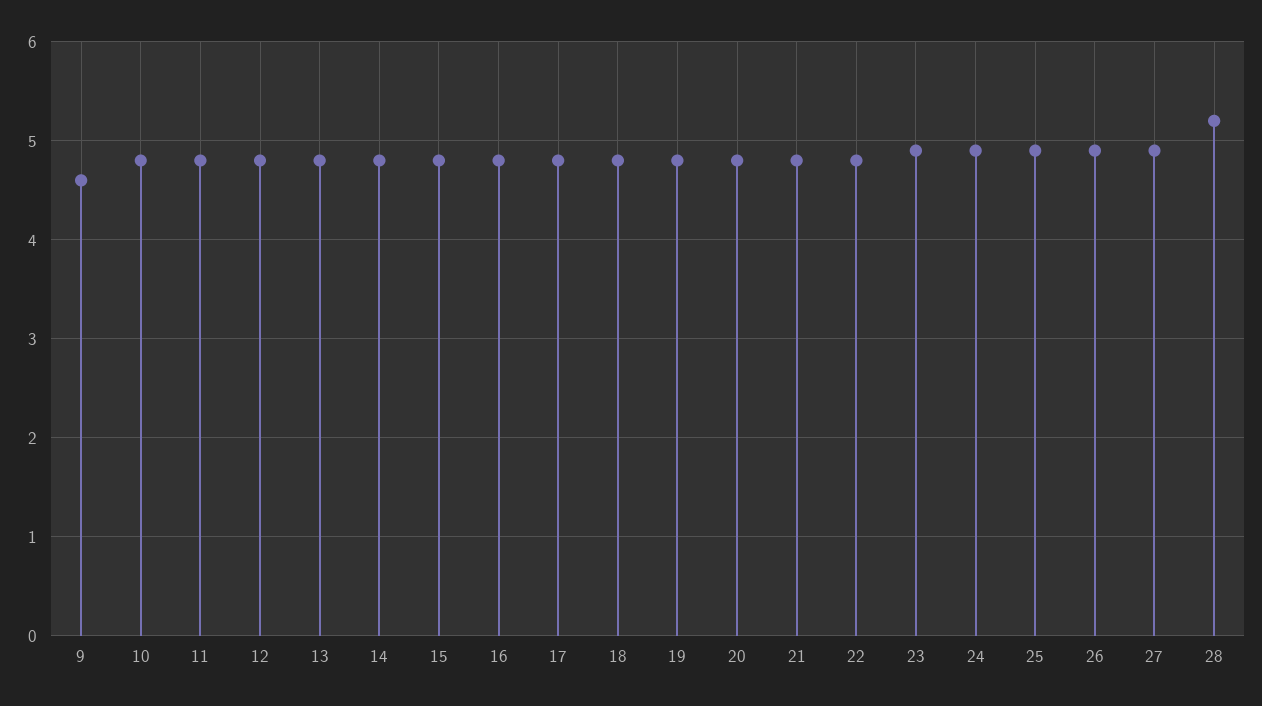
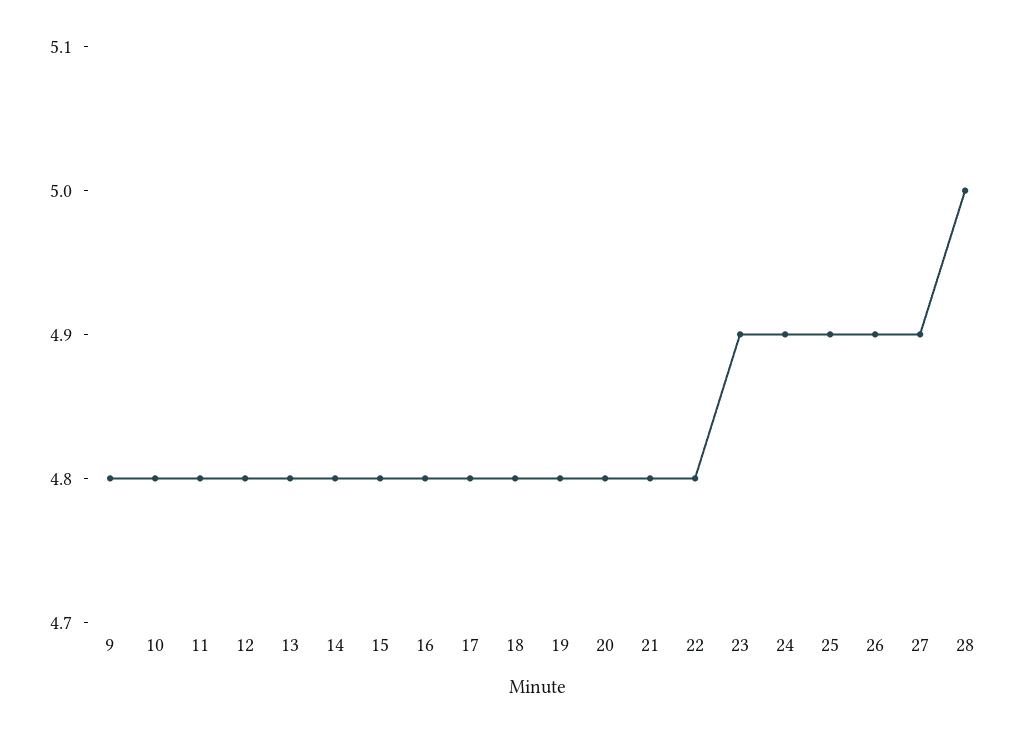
9: 4.6 -> 4.8
28: 5.2 -> 5

